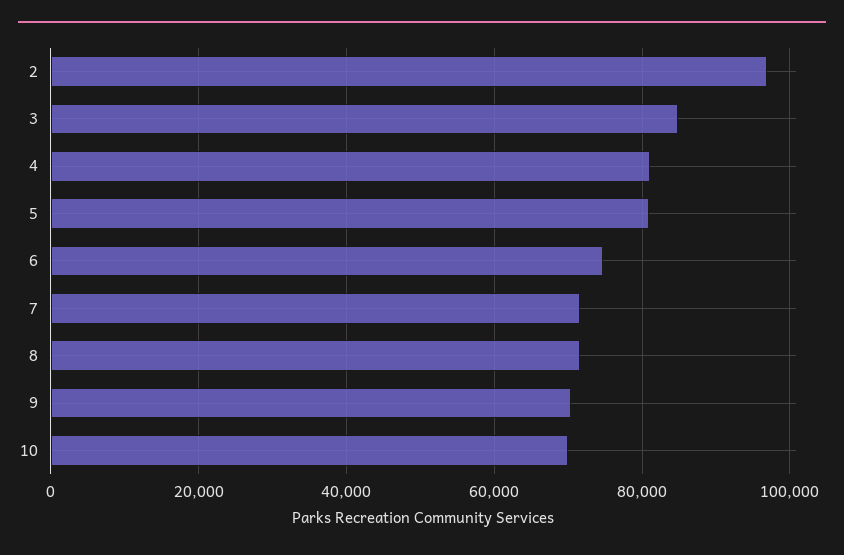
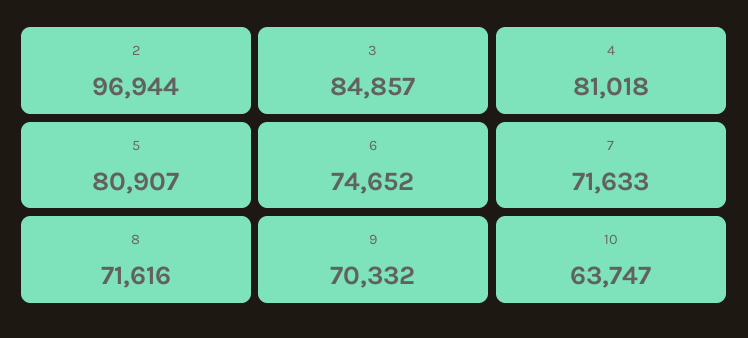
10: 70000 -> 63747

